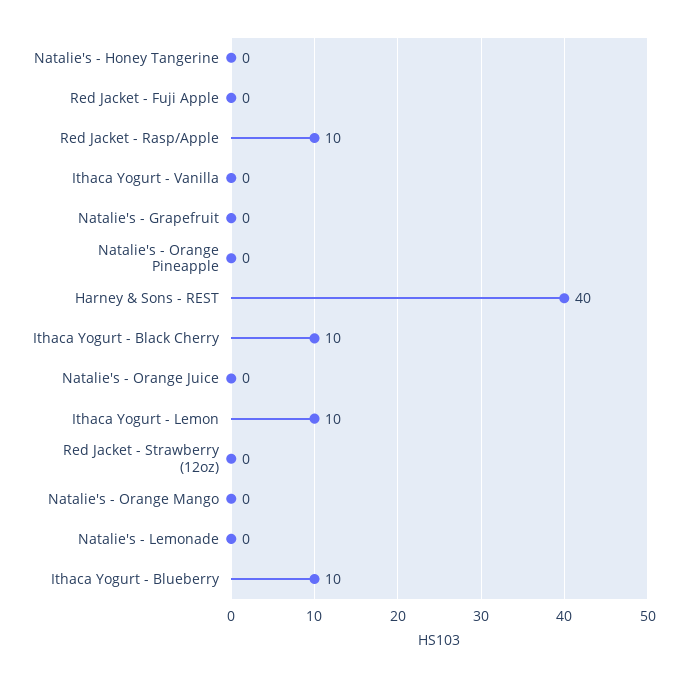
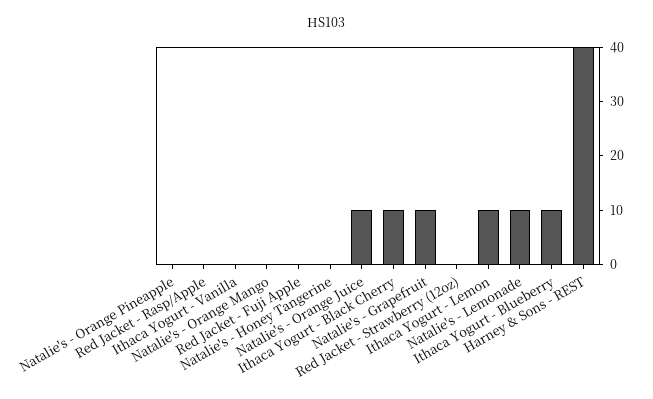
Red Jacket - Rasp/Apple: 10 -> 0
Natalie's - Grapefruit: 0 -> 10
Natalie's - Orange Juice: 0 -> 10
Natalie's - Lemonade: 0 -> 10

